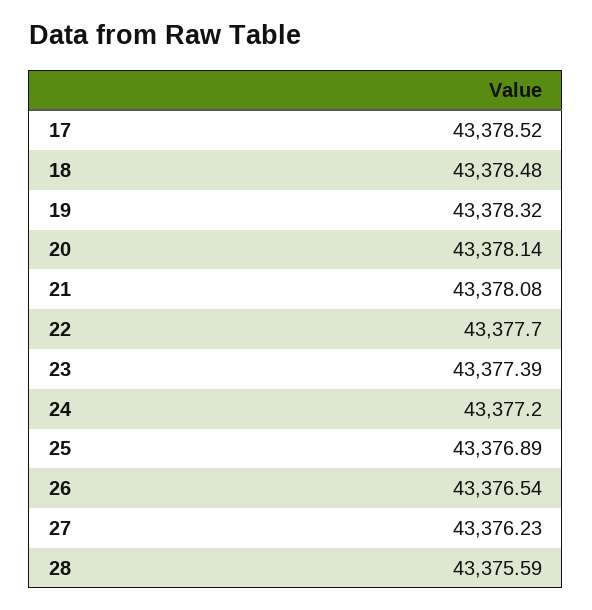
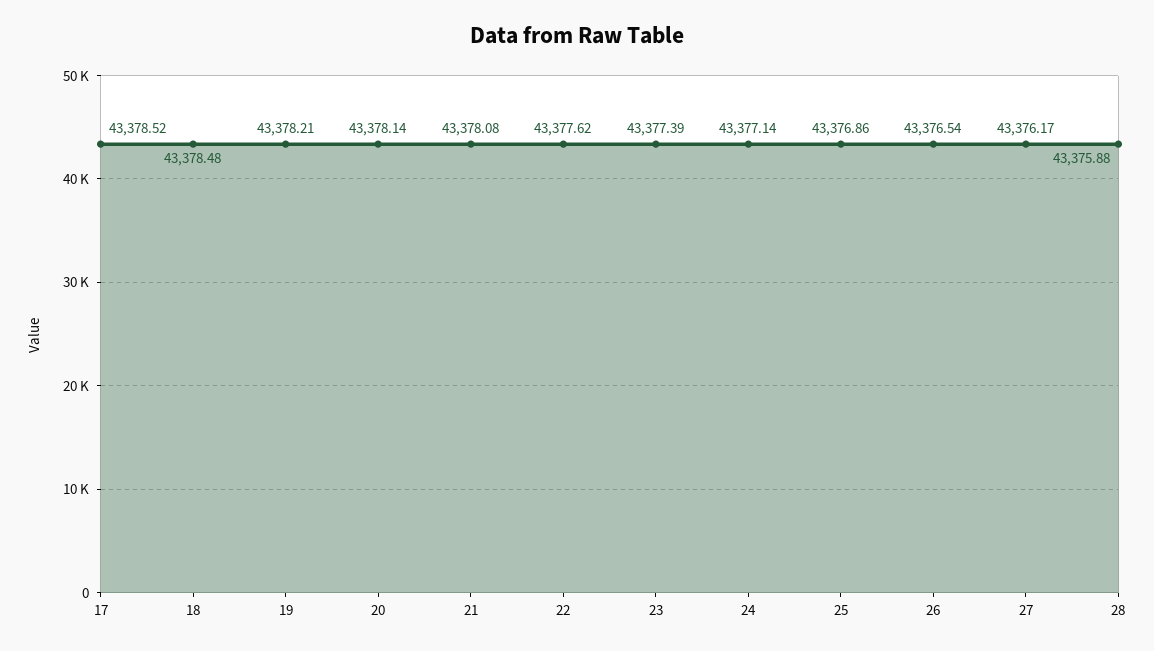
19: 43378.32 -> 43378.21
22: 43377.7 -> 43377.62
24: 43377.2 -> 43377.14
25: 43376.89 -> 43376.86
27: 43376.23 -> 43376.17
28: 43375.59 -> 43375.88

